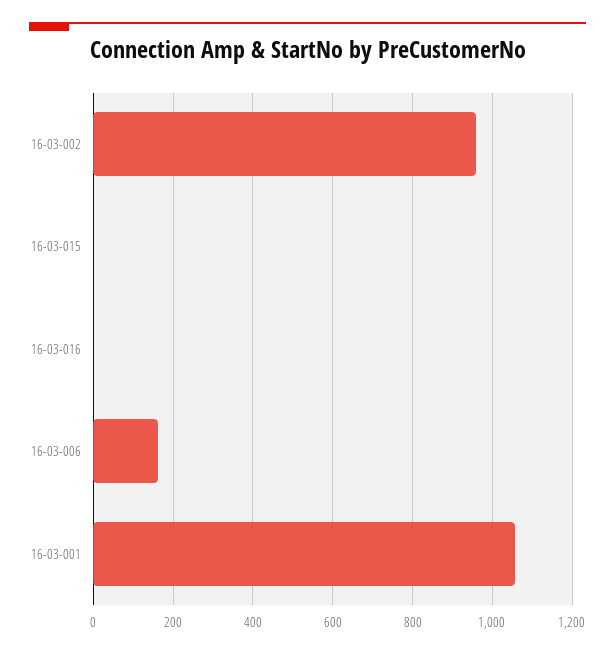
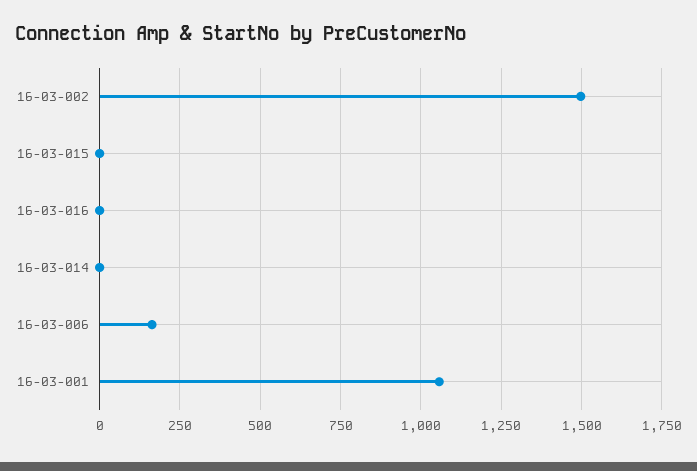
16-03-002: 960 -> 1500
16-03-014: none -> 0

